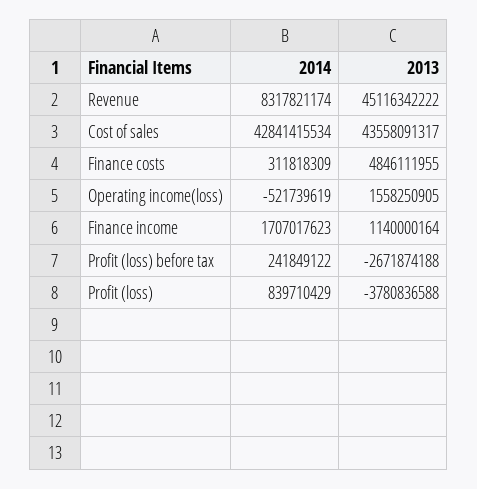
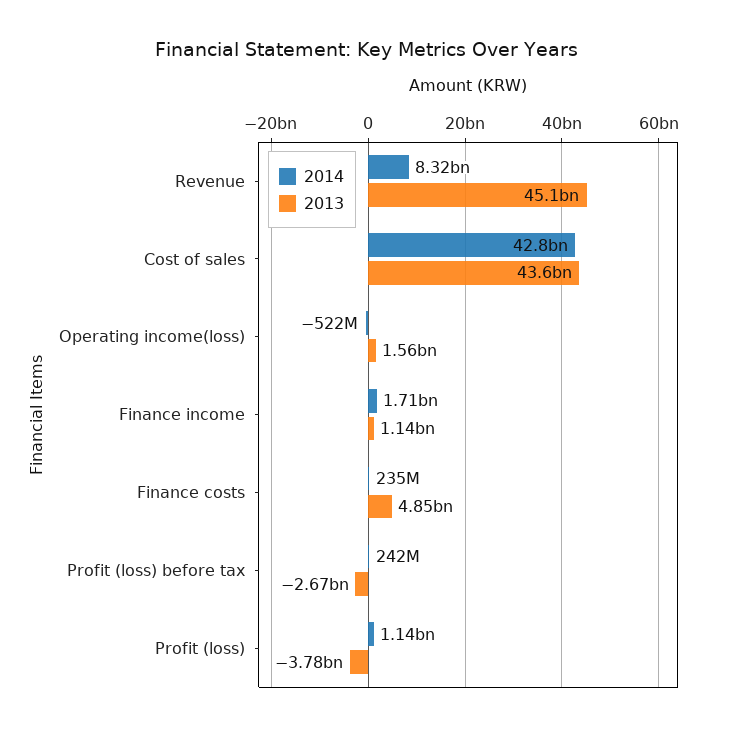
2014, Finance costs: 311818309 -> 235000000
2014, Profit (loss): 839710429 -> 1140000000

